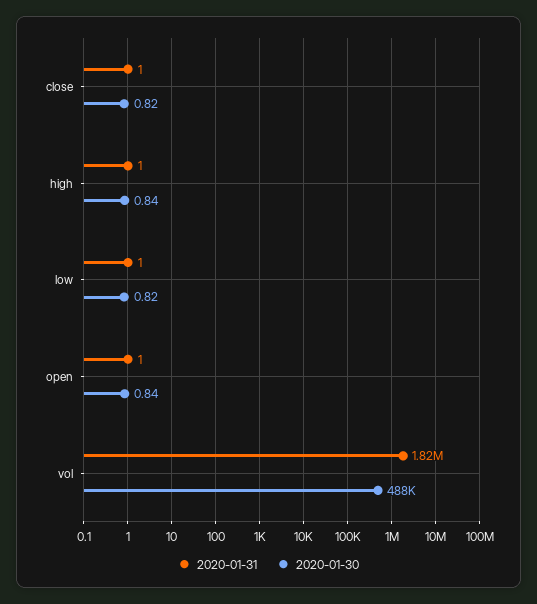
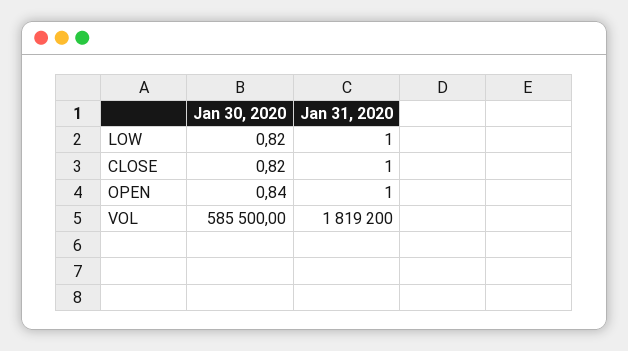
2020-01-31, high: 1 -> none
2020-01-30, high: 0.84 -> none
2020-01-30, vol: 488000 -> 585500

